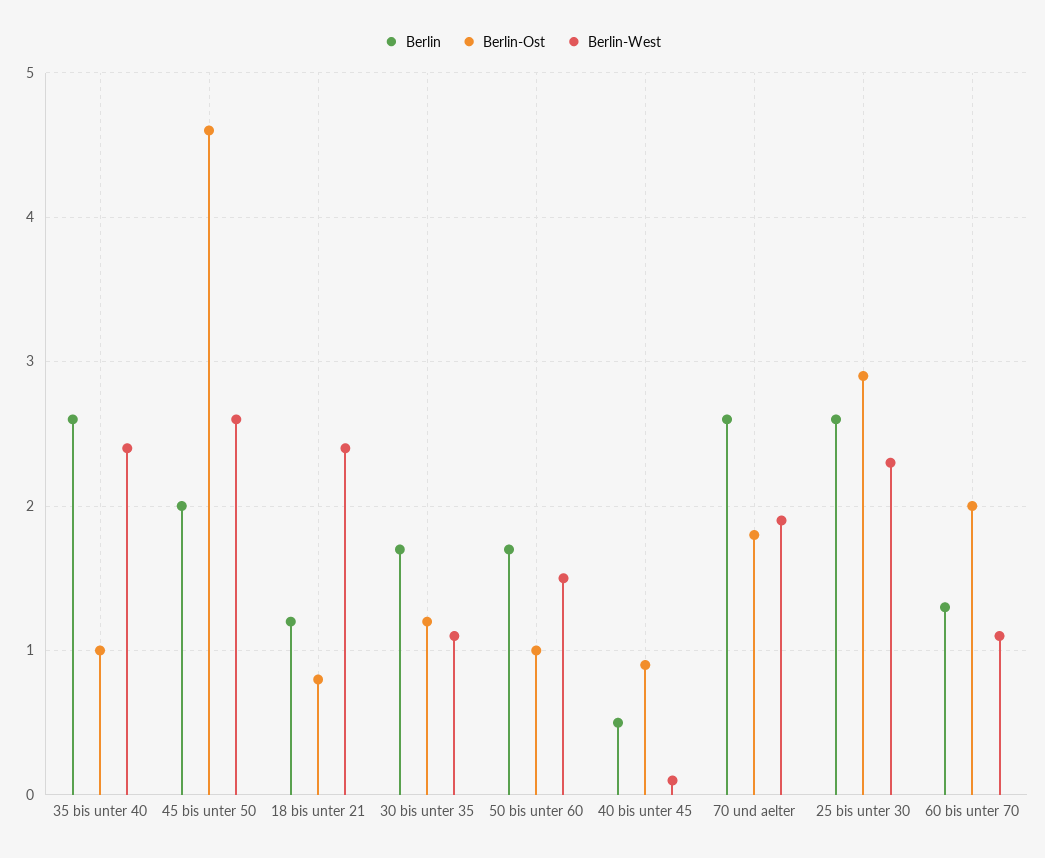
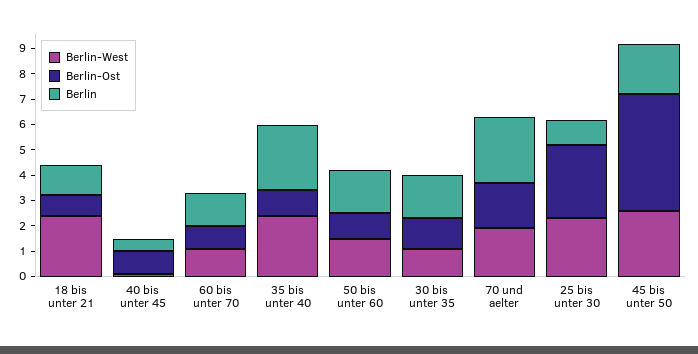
Berlin, 25 bis unter 30: 2.6 -> 1
Berlin-Ost, 60 bis unter 70: 2 -> 1

